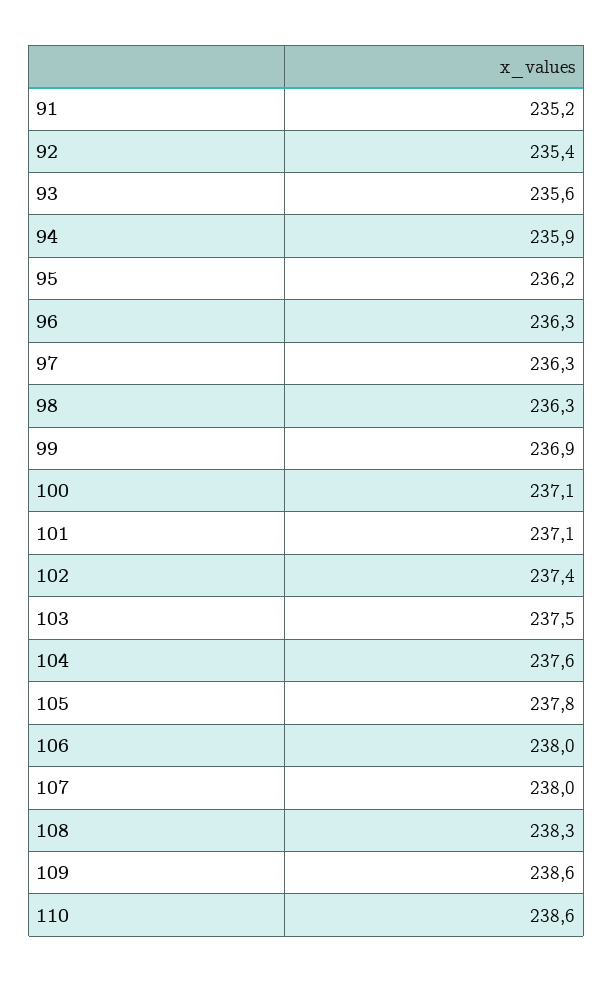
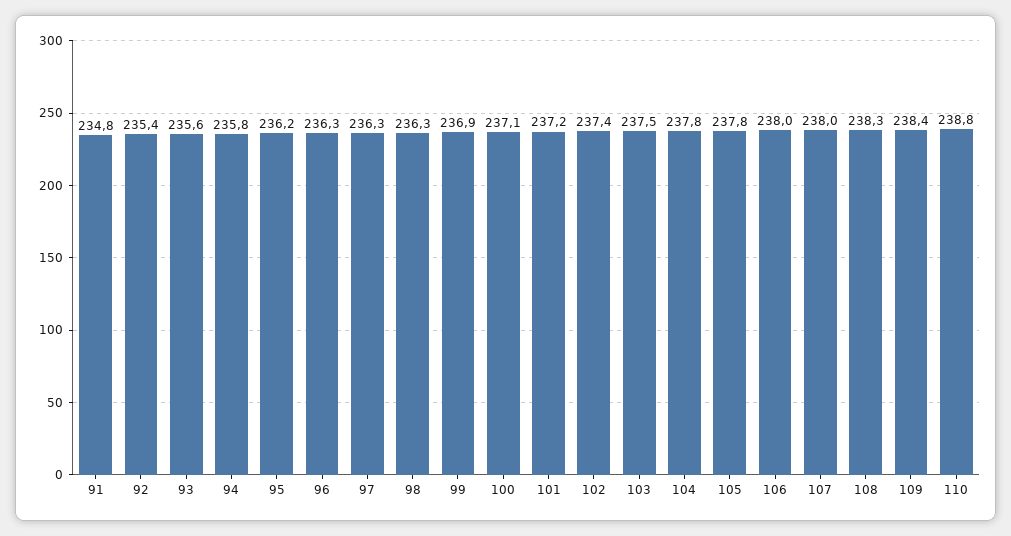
91: 235.2 -> 234.8
94: 235.9 -> 235.8
101: 237.1 -> 237.2
104: 237.6 -> 237.8
109: 238.6 -> 238.4
110: 238.6 -> 238.8

